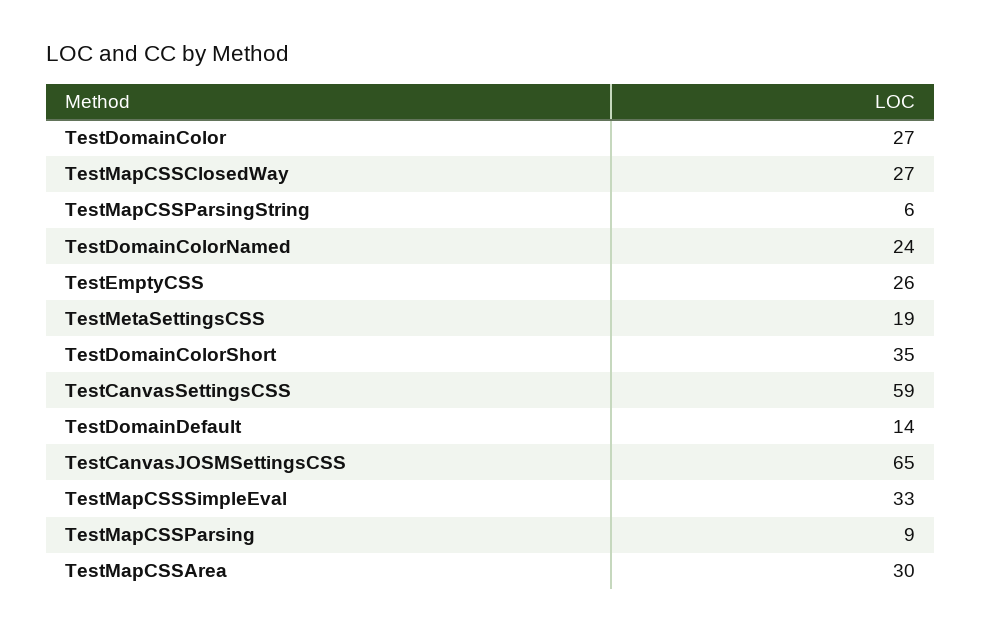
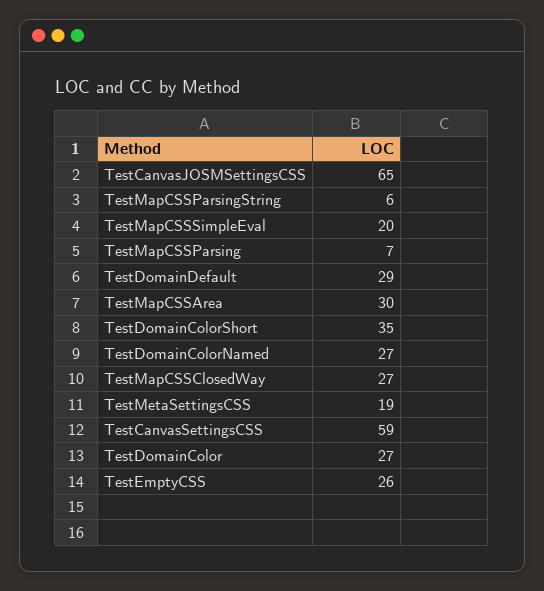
TestDomainColorNamed: 24 -> 27
TestDomainDefault: 14 -> 29
TestMapCSSSimpleEval: 33 -> 20
TestMapCSSParsing: 9 -> 7

